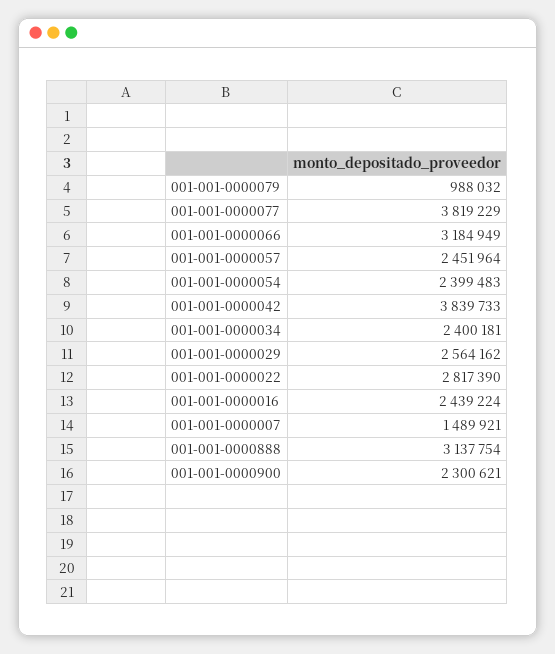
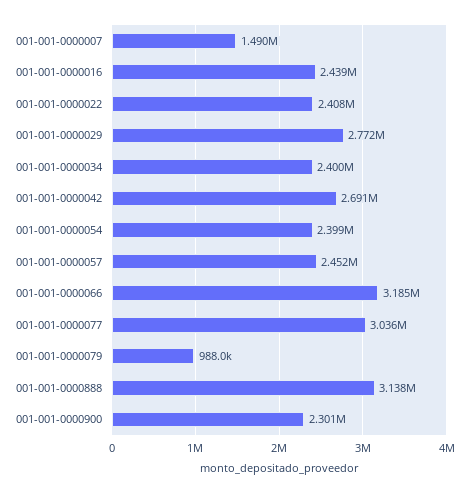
001-001-0000077: 3819229 -> 3036000
001-001-0000042: 3839733 -> 2691000
001-001-0000029: 2564162 -> 2772000
001-001-0000022: 2817390 -> 2408000

